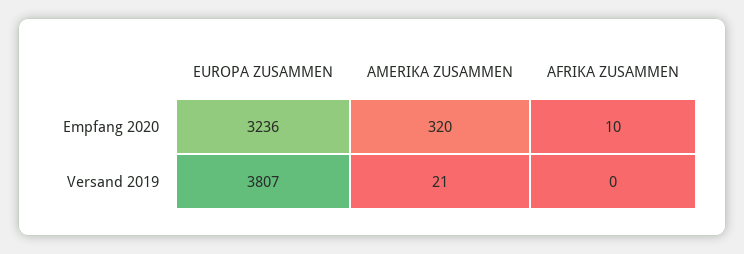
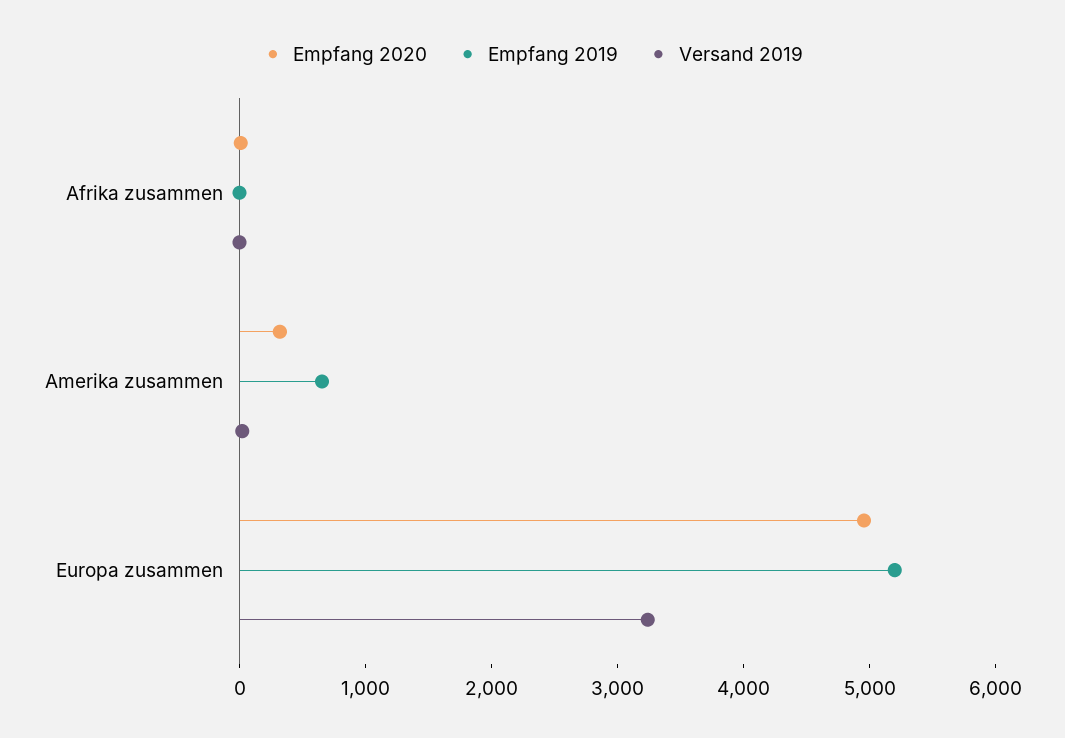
Empfang 2020, EUROPA ZUSAMMEN: 3236 -> 5000
Versand 2019, EUROPA ZUSAMMEN: 3807 -> 3200
Empfang 2019, AFRIKA ZUSAMMEN: none -> 0
Empfang 2019, AMERIKA ZUSAMMEN: none -> 600
Empfang 2019, EUROPA ZUSAMMEN: none -> 5200

